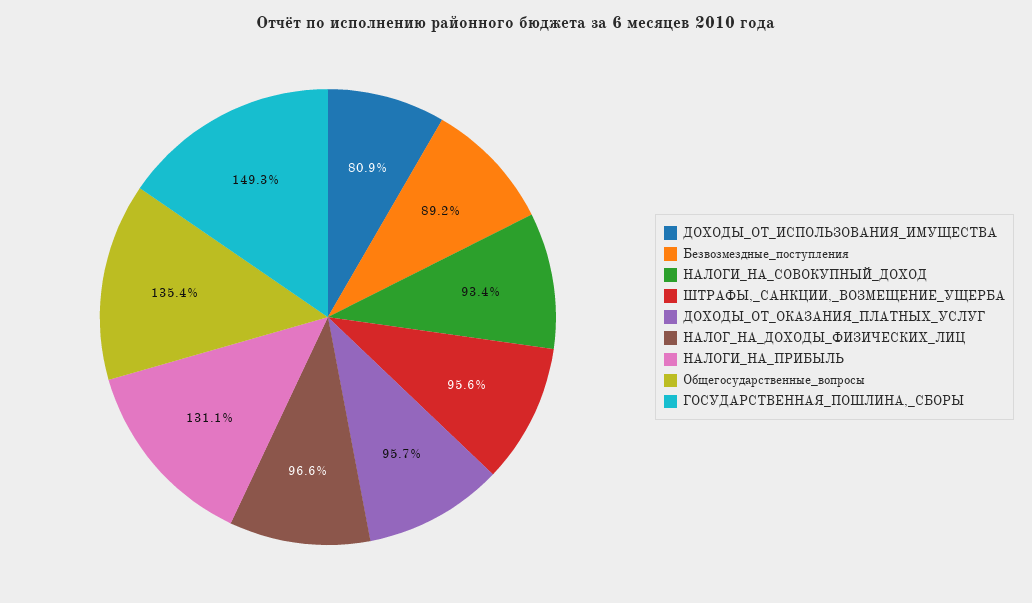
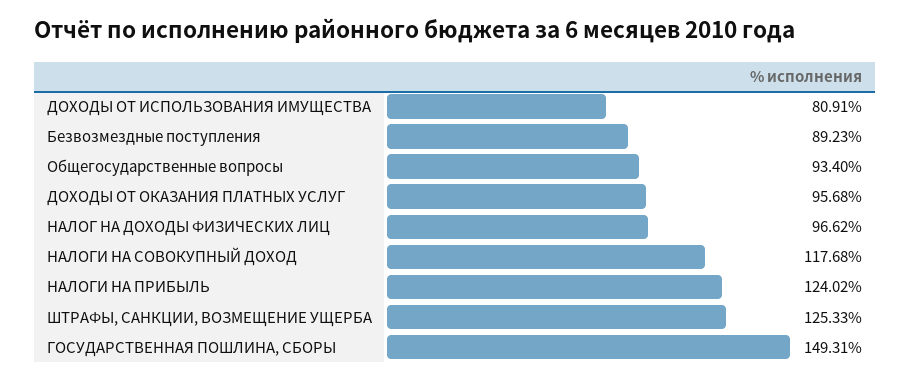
НАЛОГИ_НА_СОВОКУПНЫЙ_ДОХОД: 93.4 -> 117.68
ШТРАФЫ,_САНКЦИИ,_ВОЗМЕЩЕНИЕ_УЩЕРБА: 95.6 -> 125.33
НАЛОГИ_НА_ПРИБЫЛЬ: 131.1 -> 124.02
Общегосударственные_вопросы: 135.4 -> 93.4

